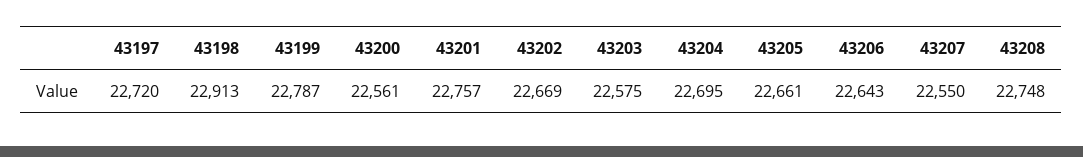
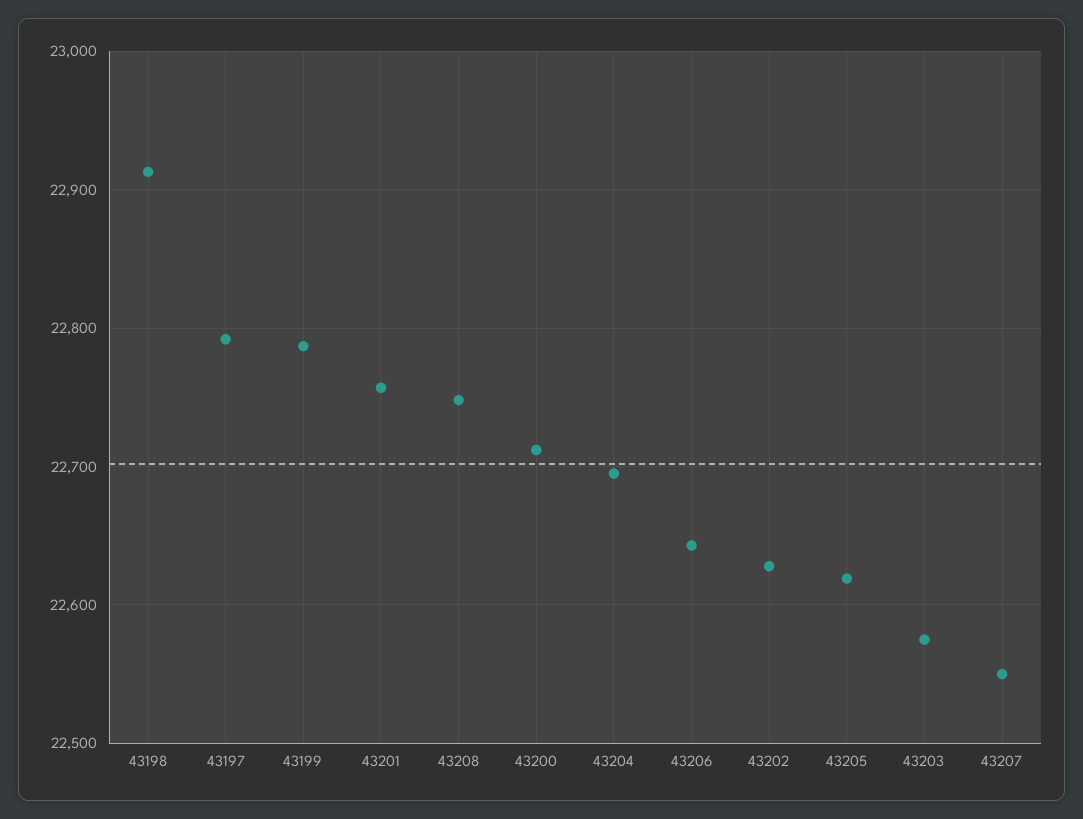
43197: 22720 -> 22790
43200: 22561 -> 22710
43202: 22669 -> 22630
43205: 22661 -> 22620

